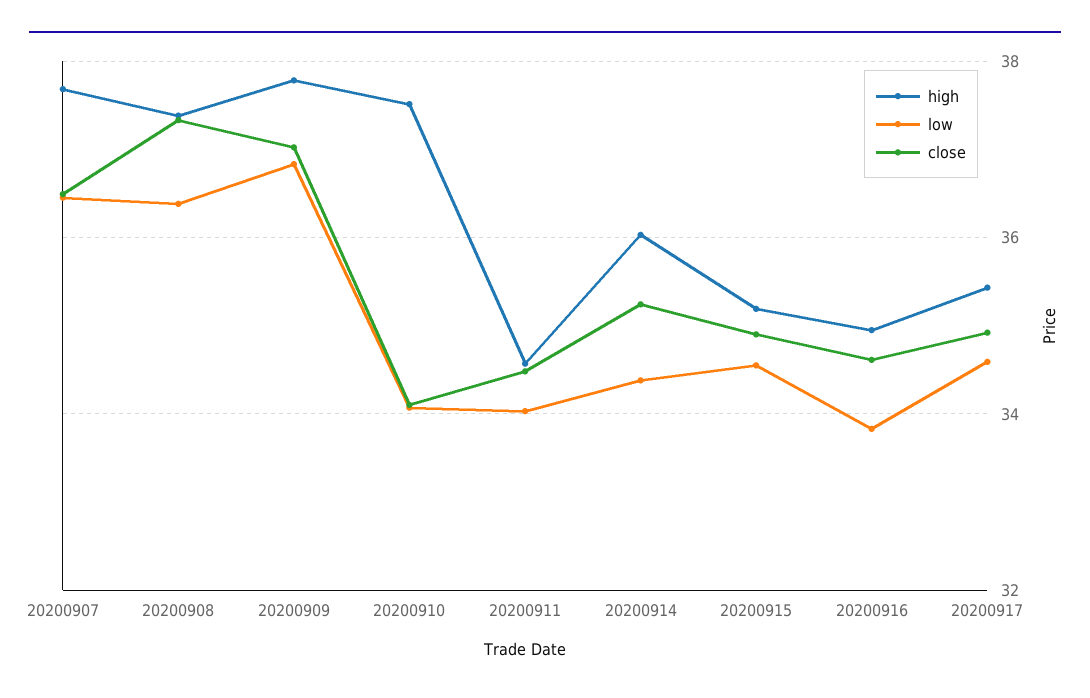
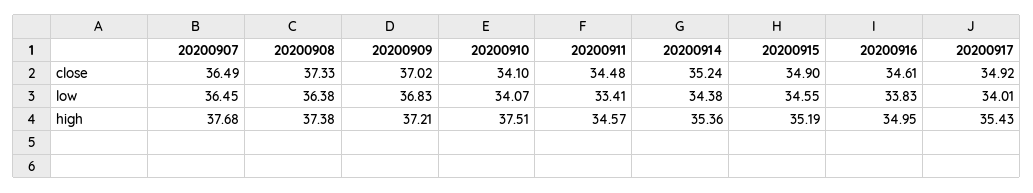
high, 20200909: 37.8 -> 37.21
low, 20200911: 34 -> 33.41
high, 20200914: 36 -> 35.36
low, 20200917: 34.6 -> 34.01

